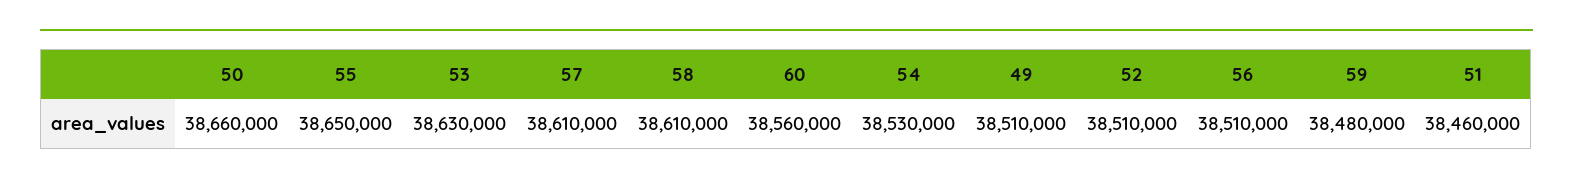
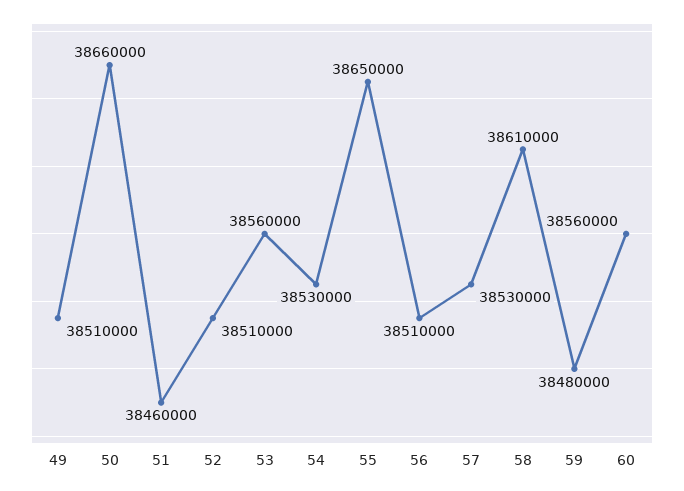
53: 38630000 -> 38560000
57: 38610000 -> 38530000

